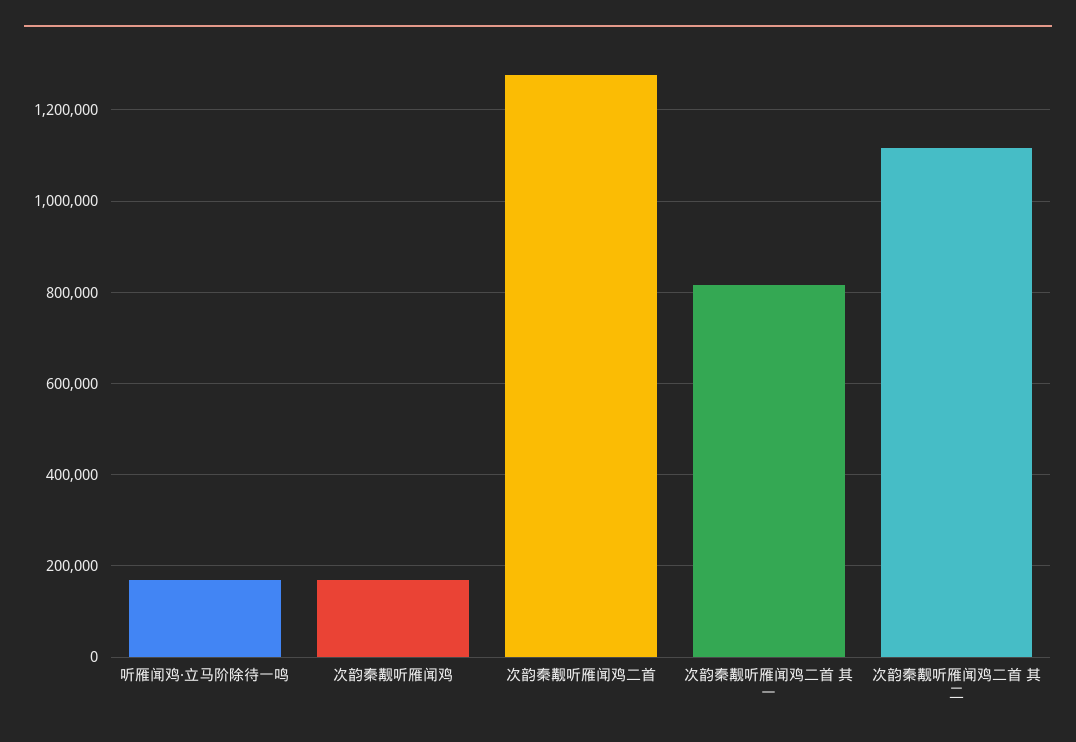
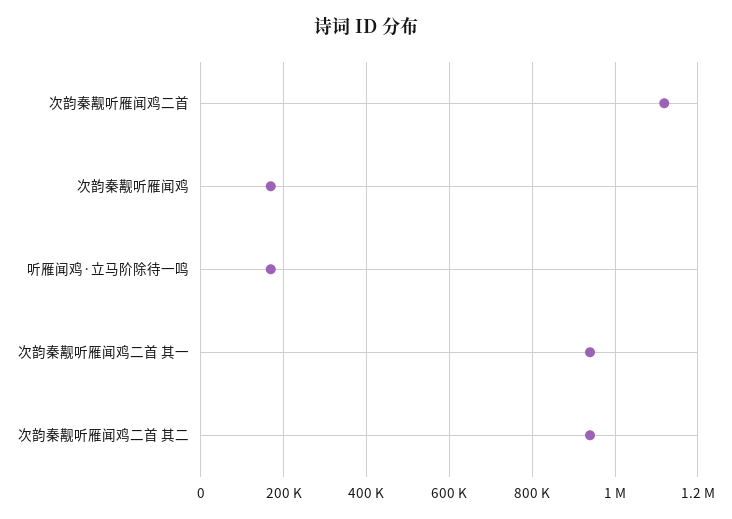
次韵秦觏听雁闻鸡二首: 1280000 -> 1120000
次韵秦觏听雁闻鸡二首 其一: 820000 -> 940000
次韵秦觏听雁闻鸡二首 其二: 1120000 -> 940000

